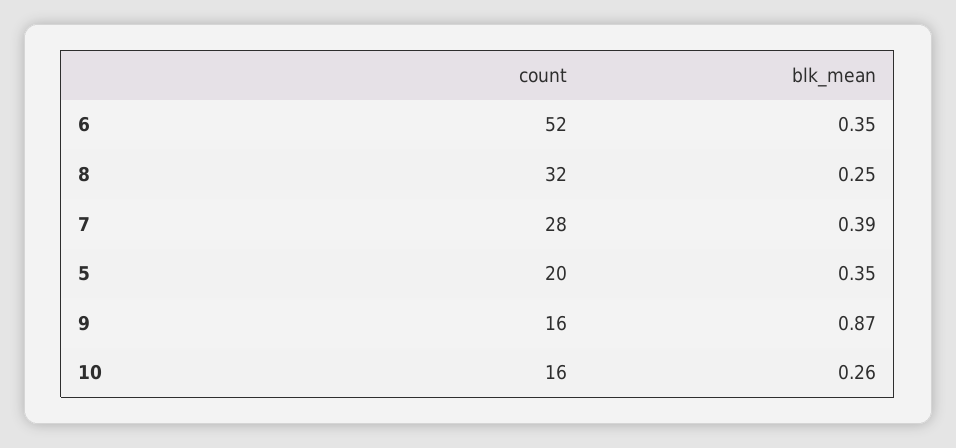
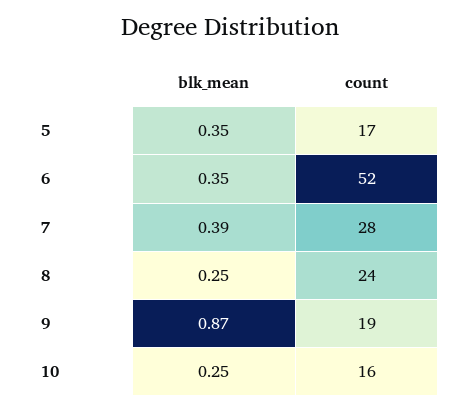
count, 8: 32 -> 24
count, 5: 20 -> 17
count, 9: 16 -> 19
blk_mean, 10: 0.26 -> 0.25

